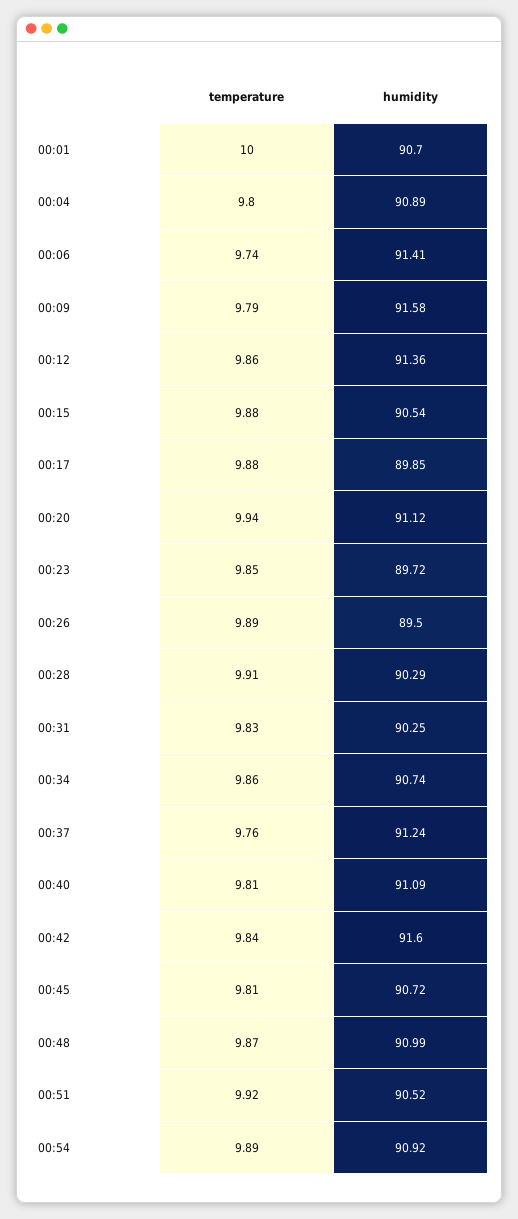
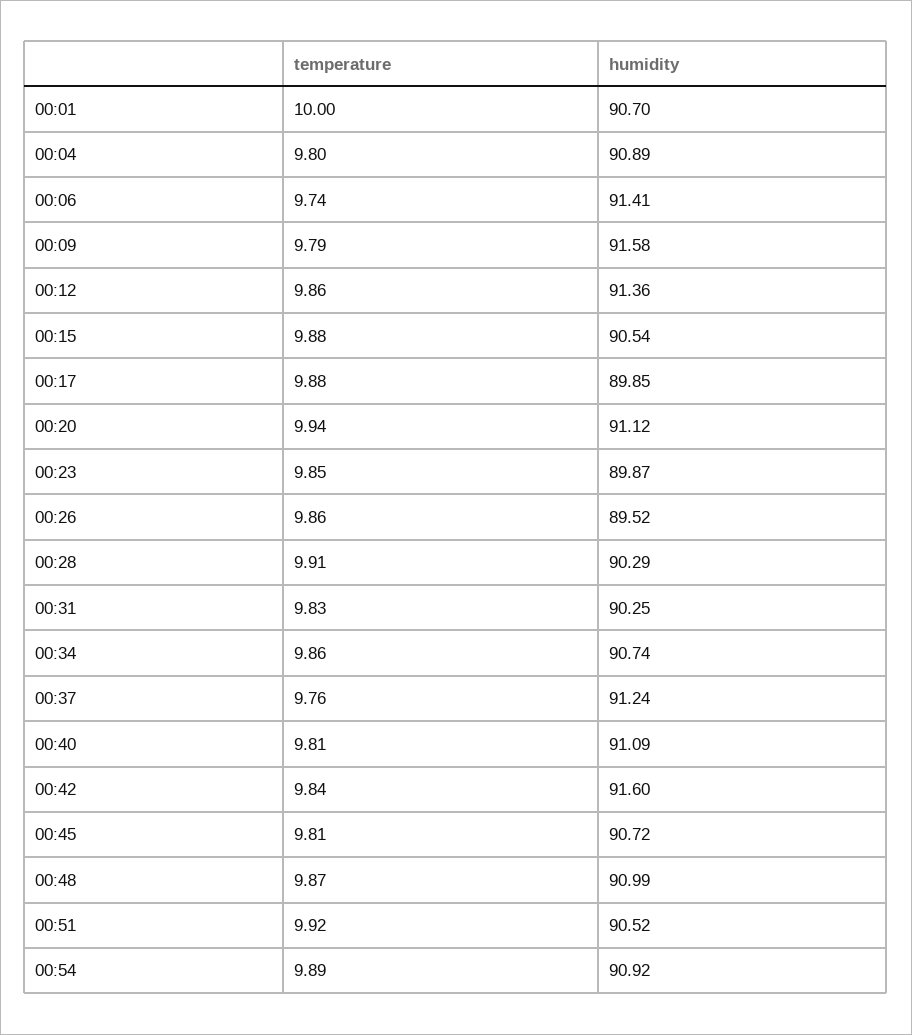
humidity, 00:23: 89.72 -> 89.87
temperature, 00:26: 9.89 -> 9.86
humidity, 00:26: 89.5 -> 89.52

